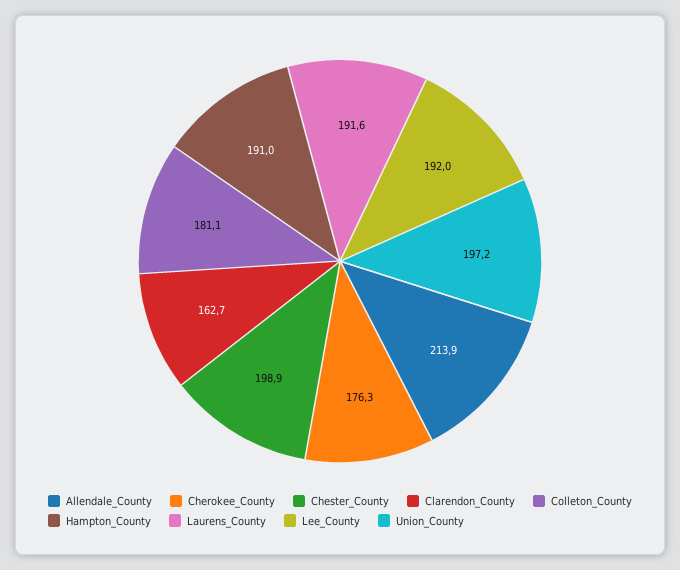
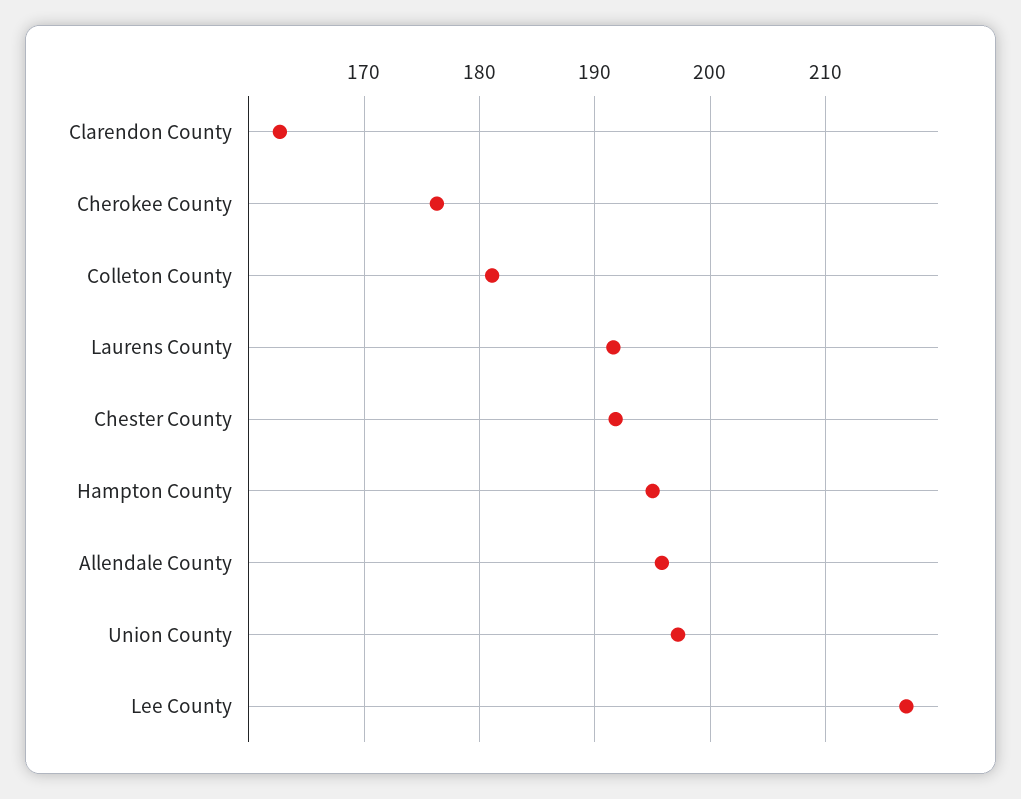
Allendale_County: 213.9 -> 196
Chester_County: 198.9 -> 192
Hampton_County: 191 -> 195
Lee_County: 192 -> 217

